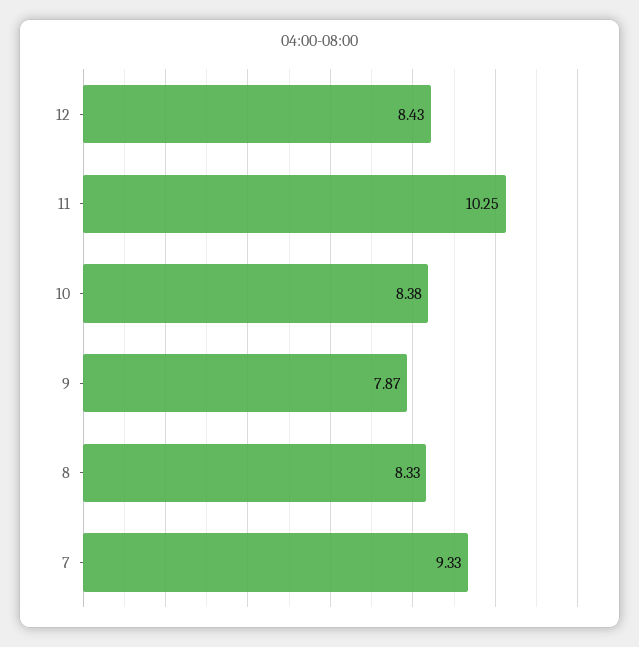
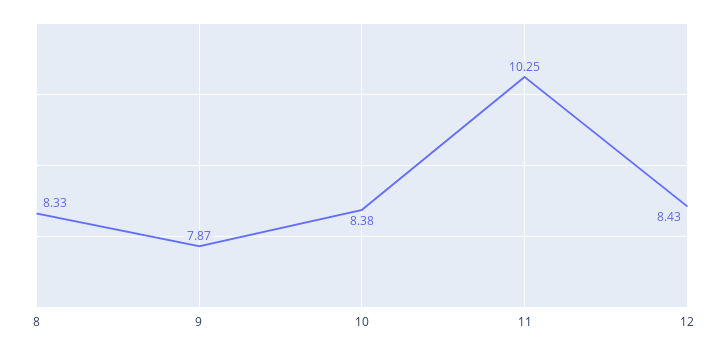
7: 9.33 -> none

